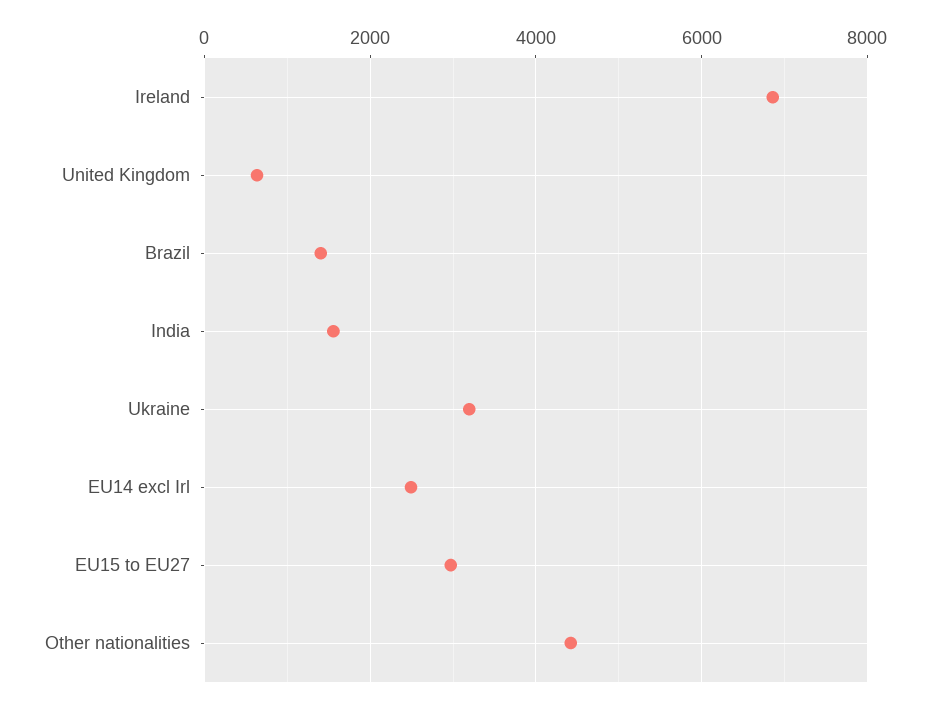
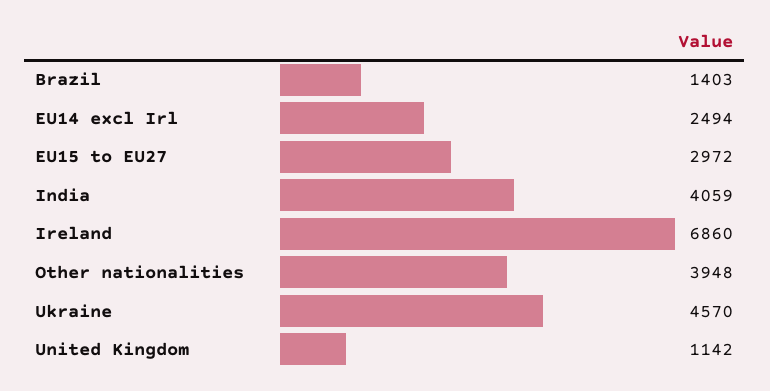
United Kingdom: 600 -> 1142
India: 1600 -> 4059
Ukraine: 3200 -> 4570
Other nationalities: 4400 -> 3948

